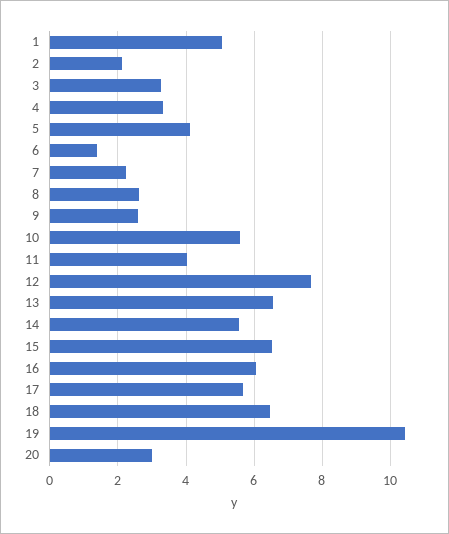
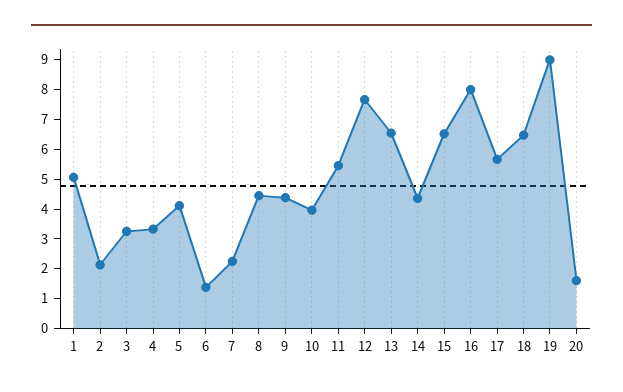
8: 2.6 -> 4.5
9: 2.6 -> 4.5
10: 5.6 -> 4
11: 4 -> 5.5
14: 5.6 -> 4.5
16: 6 -> 8
19: 10.4 -> 9
20: 3 -> 1.5

